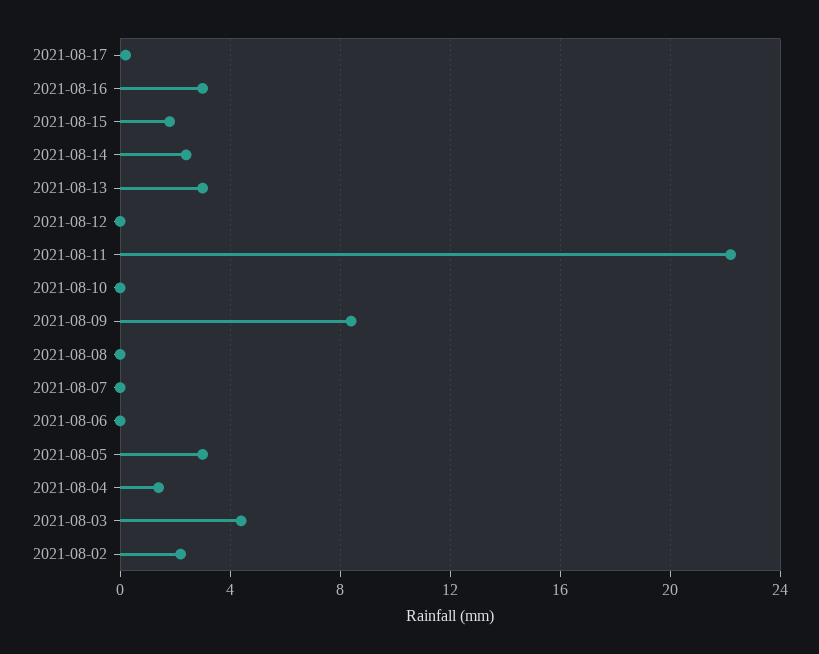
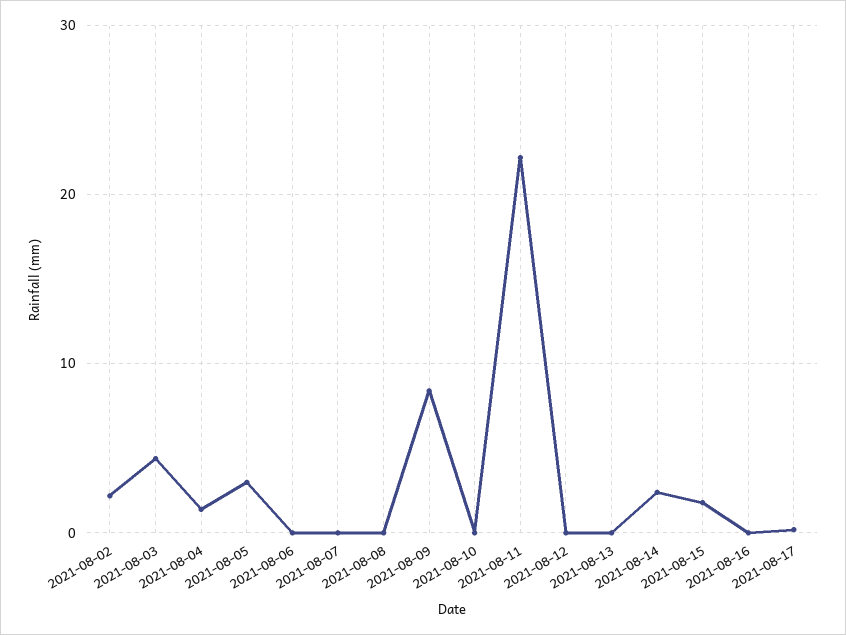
2021-08-16: 3 -> 0
2021-08-13: 3 -> 0

